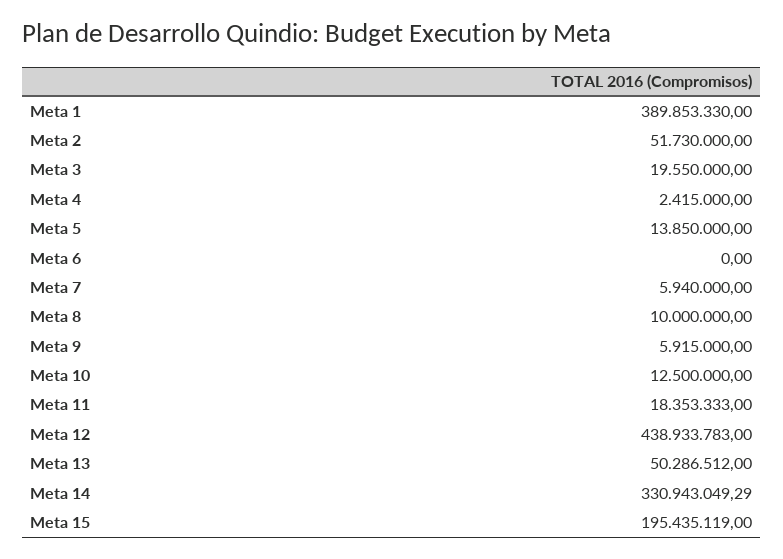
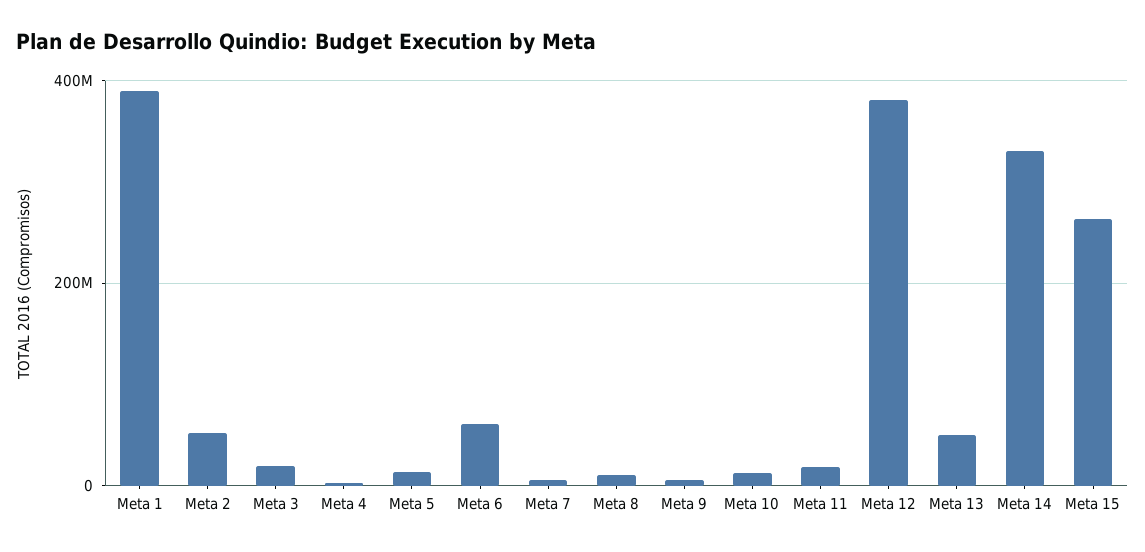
Meta 6: 0 -> 60000000
Meta 12: 438933783 -> 380000000
Meta 15: 195435119 -> 260000000

